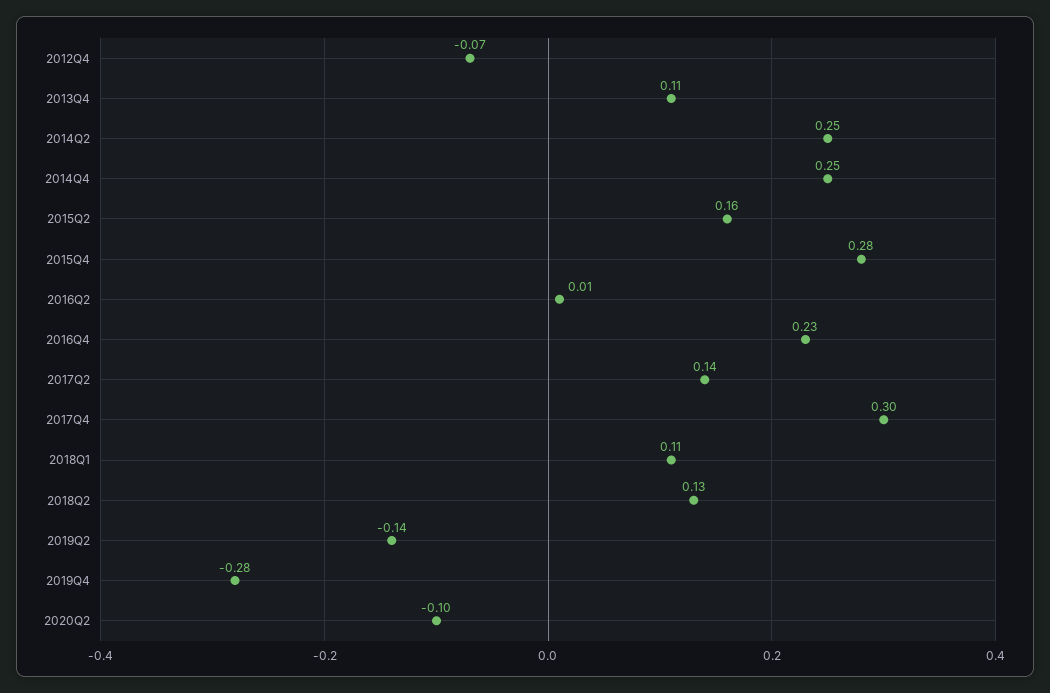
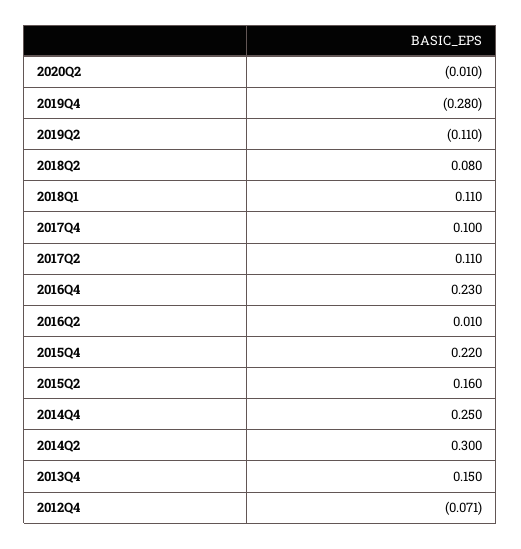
2013Q4: 0.11 -> 0.15
2014Q2: 0.25 -> 0.3
2015Q4: 0.28 -> 0.22
2017Q2: 0.14 -> 0.11
2017Q4: 0.3 -> 0.1
2018Q2: 0.13 -> 0.08
2019Q2: -0.14 -> -0.11
2020Q2: -0.1 -> -0.01

